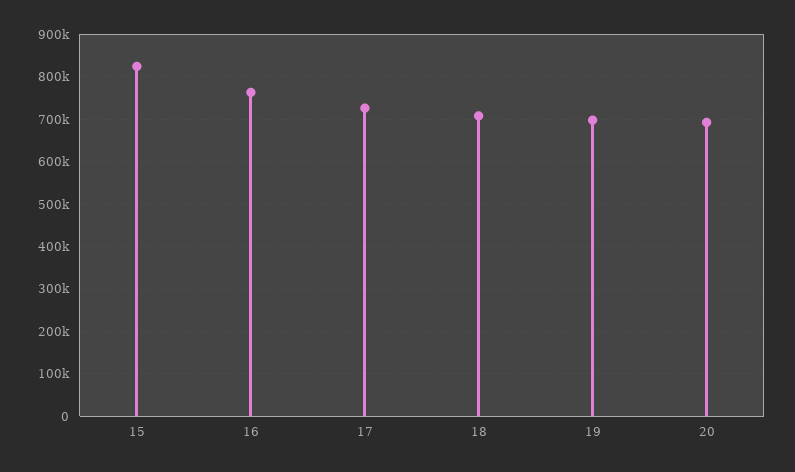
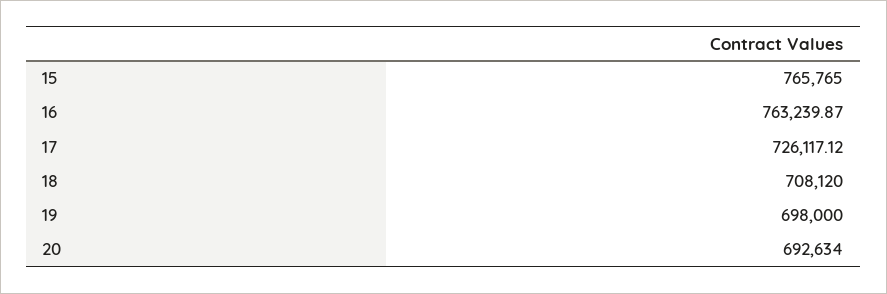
15: 820000 -> 765765

